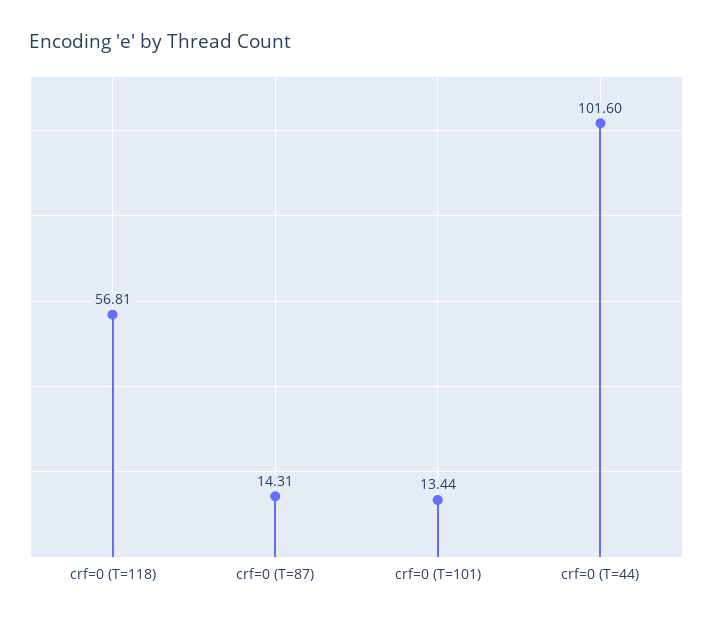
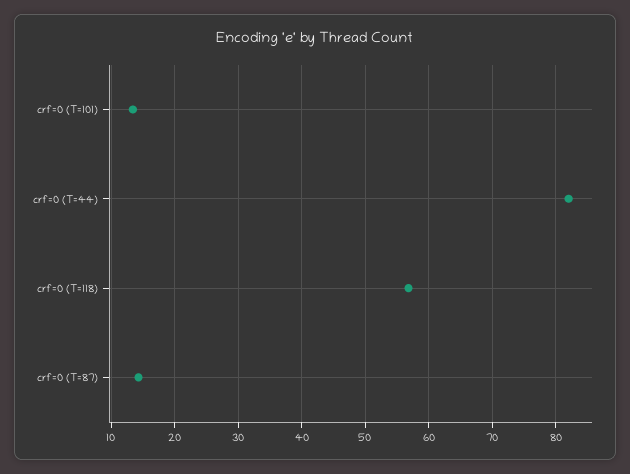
crf=0 (T=44): 101.6 -> 82

